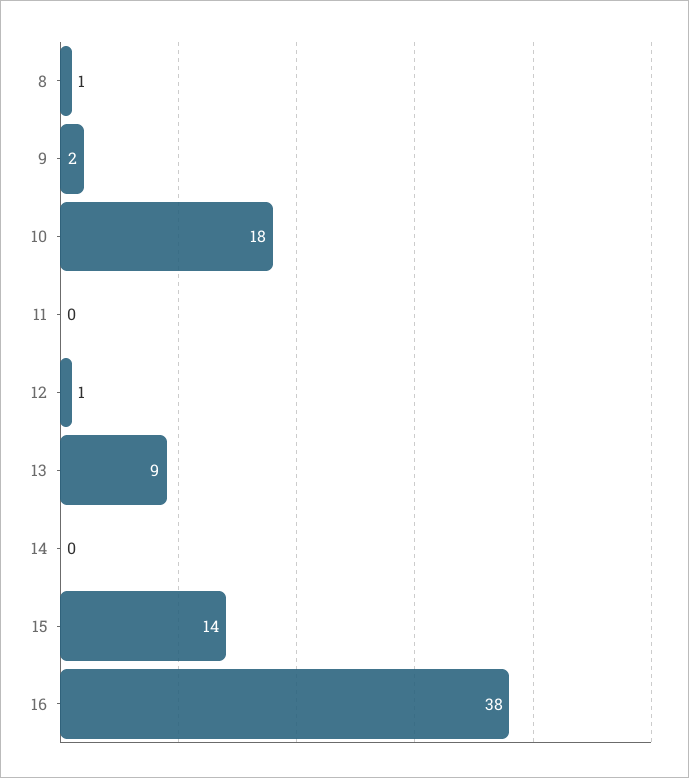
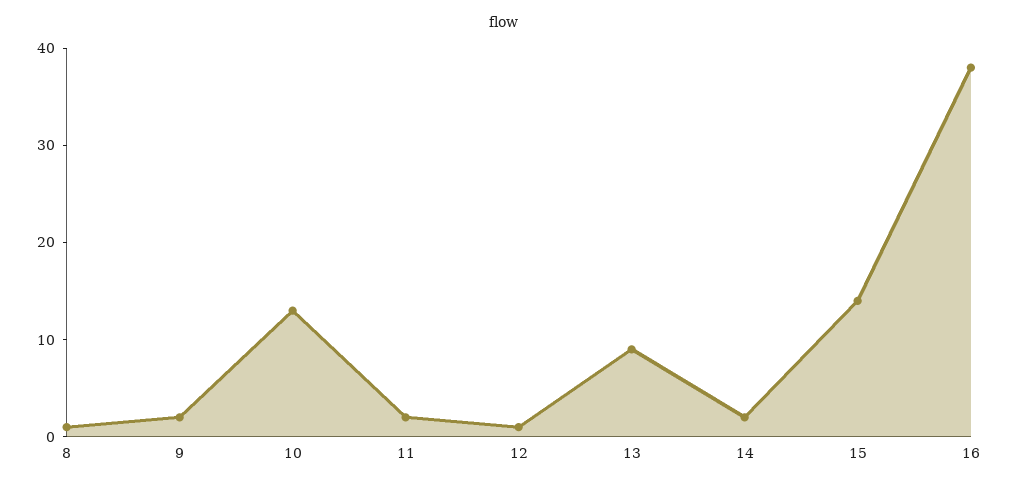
10: 18 -> 13
11: 0 -> 2
14: 0 -> 2

